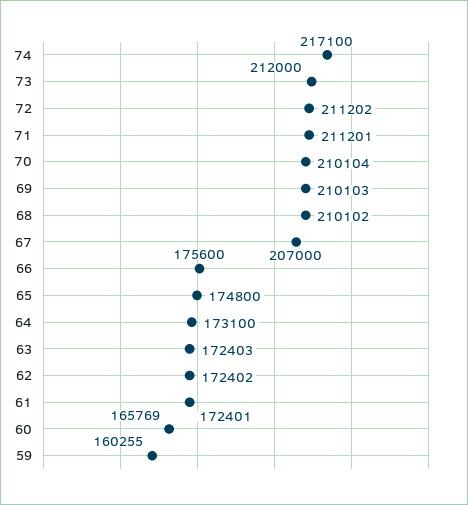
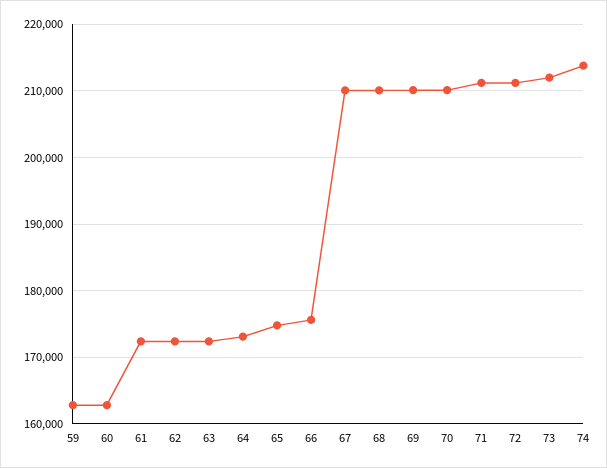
74: 217100 -> 214000
67: 207000 -> 210000
60: 165769 -> 163000
59: 160255 -> 163000

